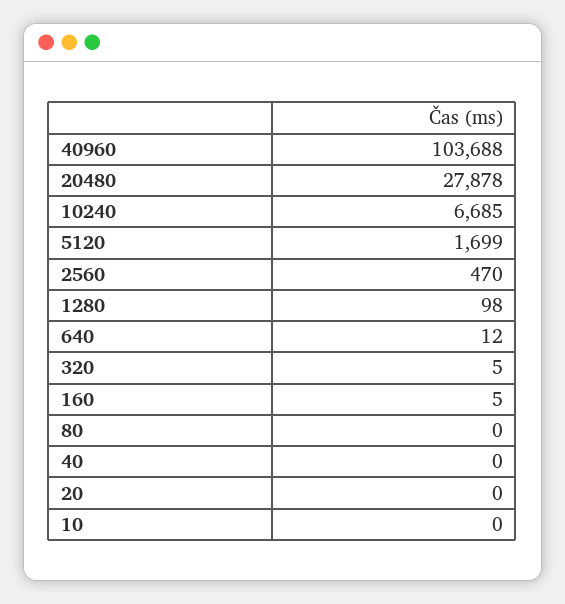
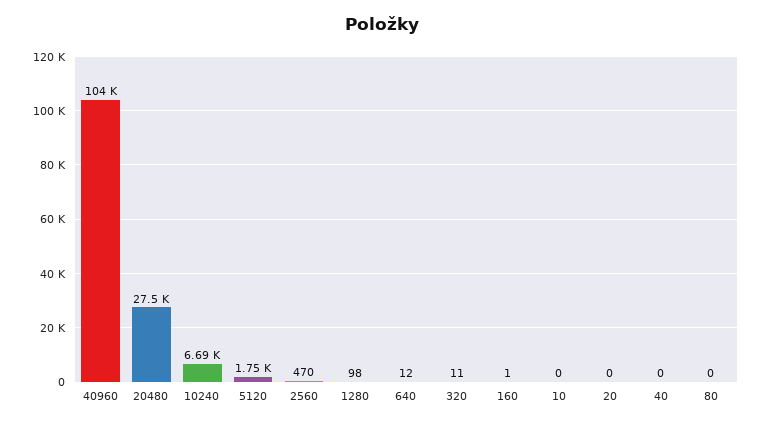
20480: 27878 -> 27500
5120: 1699 -> 1750
320: 5 -> 11
160: 5 -> 1

